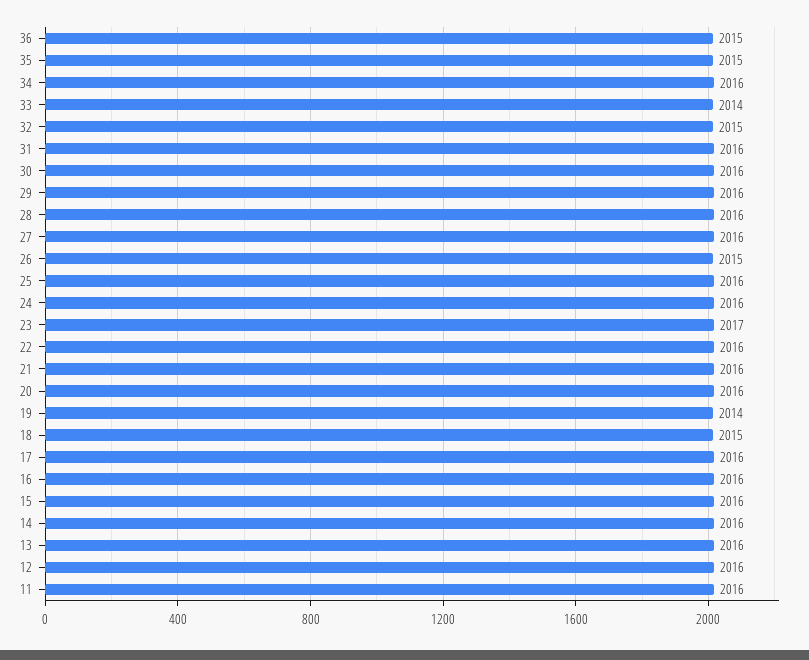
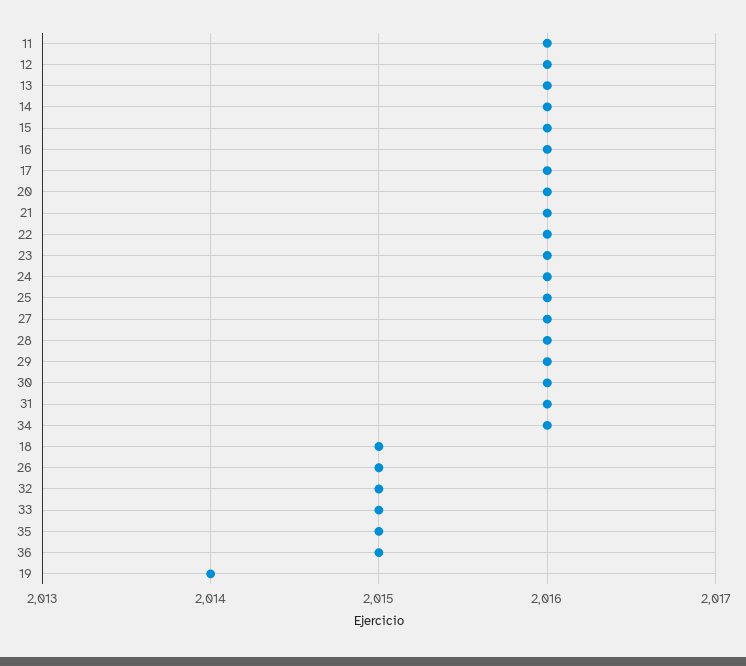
33: 2014 -> 2015
23: 2017 -> 2016

